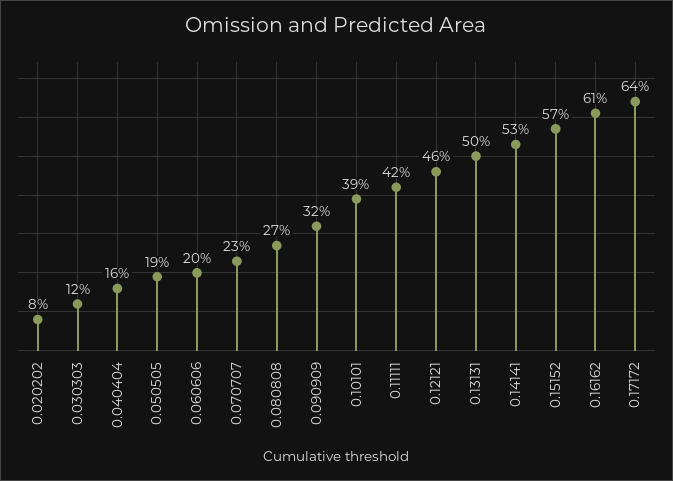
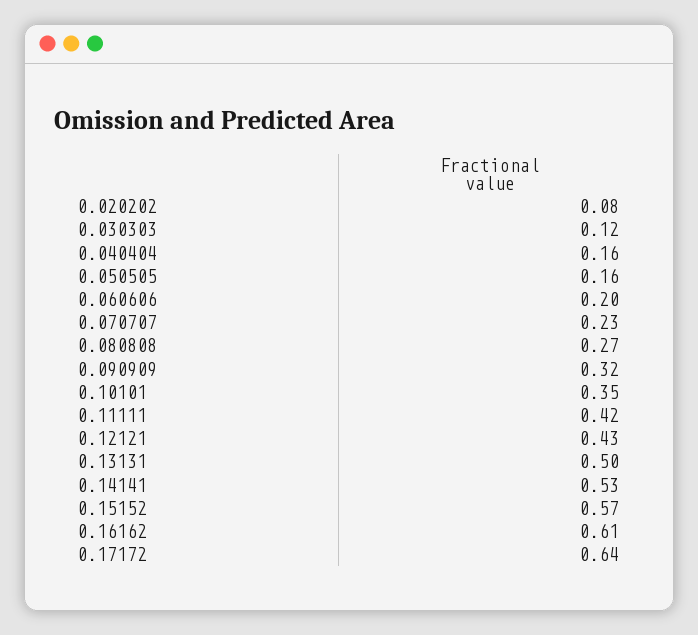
0.050505: 0.19 -> 0.16
0.10101: 0.39 -> 0.35
0.12121: 0.46 -> 0.43

